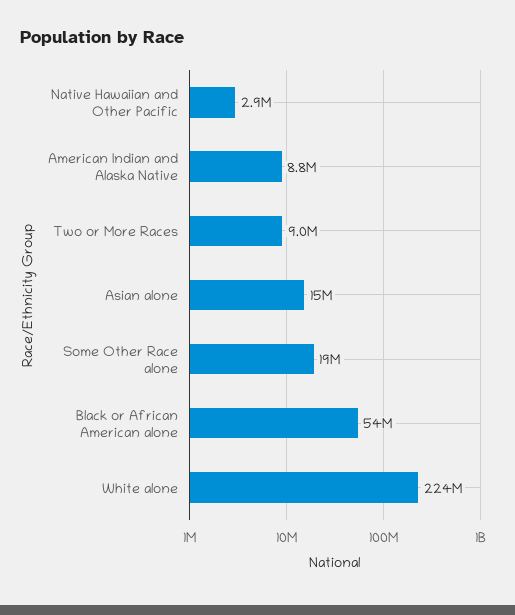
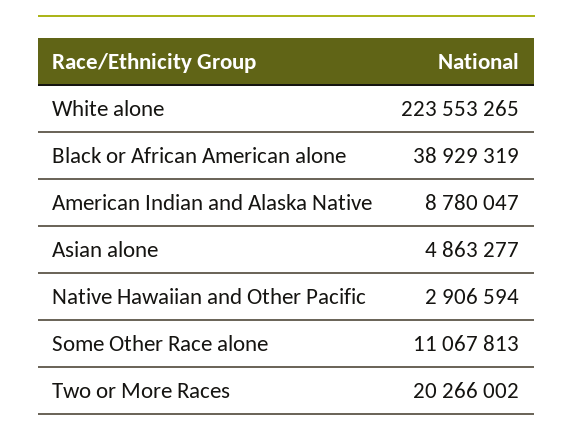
Two or More Races: 9000000 -> 20266002
Asian alone: 15000000 -> 4863277
Some Other Race alone: 19000000 -> 11067813
Black or African American alone: 54000000 -> 38929319

